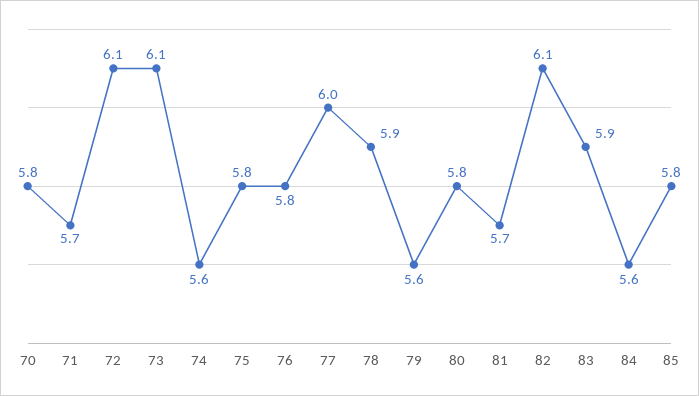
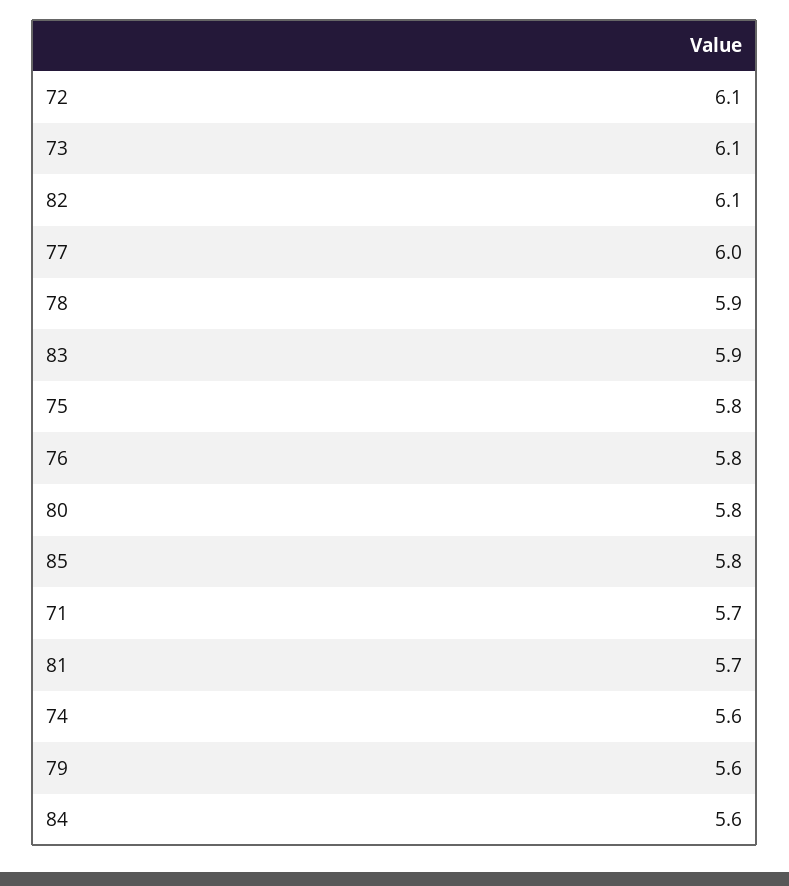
70: 5.8 -> none

